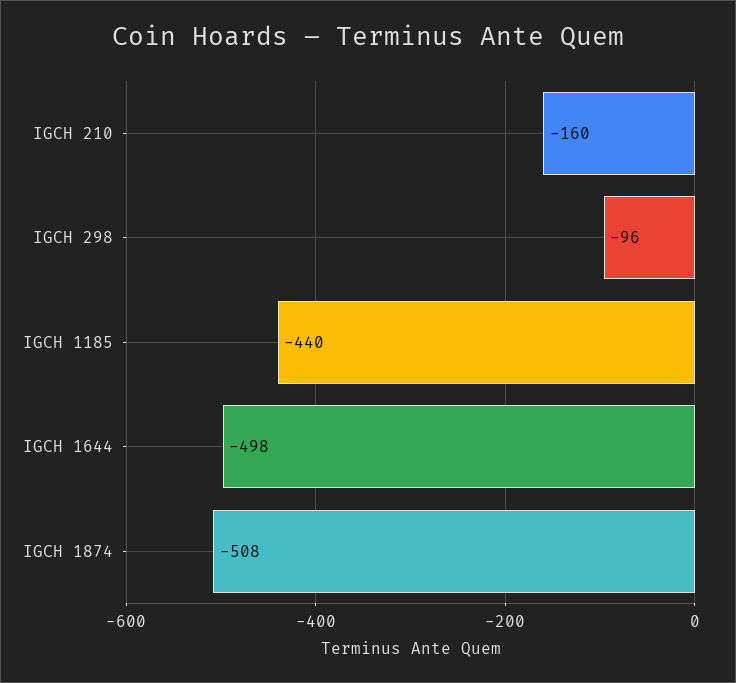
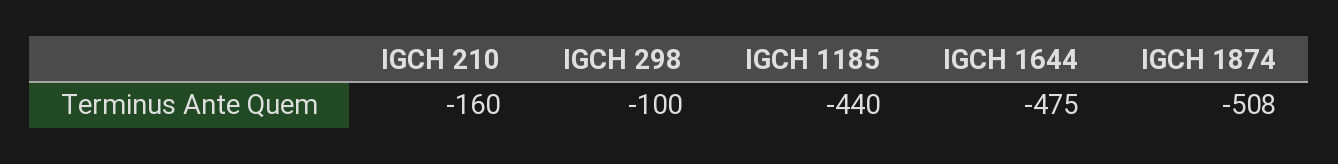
IGCH 298: -96 -> -100
IGCH 1644: -498 -> -475

